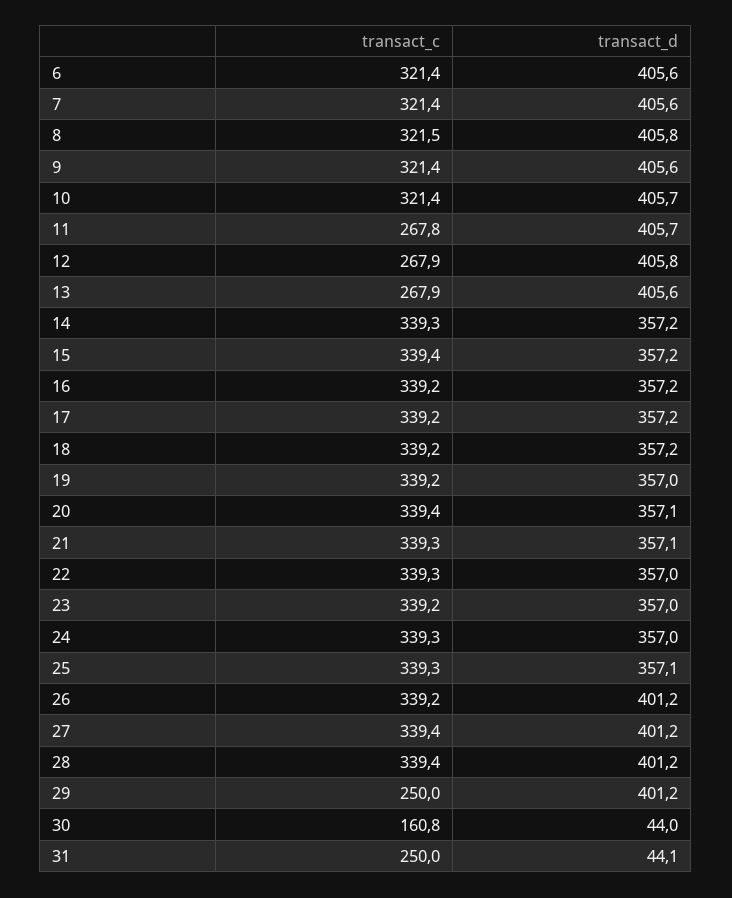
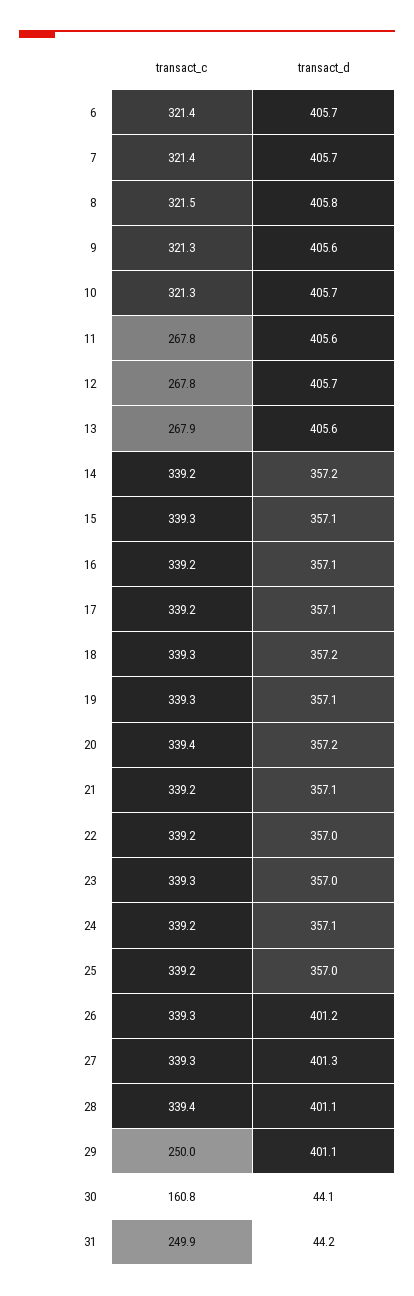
transact_d, 6: 405.6 -> 405.7
transact_d, 7: 405.6 -> 405.7
transact_c, 9: 321.4 -> 321.3
transact_c, 10: 321.4 -> 321.3
transact_d, 11: 405.7 -> 405.6
transact_c, 12: 267.9 -> 267.8
transact_d, 12: 405.8 -> 405.7
transact_c, 14: 339.3 -> 339.2
transact_c, 15: 339.4 -> 339.3
transact_d, 15: 357.2 -> 357.1
transact_d, 16: 357.2 -> 357.1
transact_d, 17: 357.2 -> 357.1
transact_c, 18: 339.2 -> 339.3
transact_c, 19: 339.2 -> 339.3
transact_d, 19: 357 -> 357.1
transact_d, 20: 357.1 -> 357.2
transact_c, 21: 339.3 -> 339.2
transact_c, 22: 339.3 -> 339.2
transact_c, 23: 339.2 -> 339.3
transact_c, 24: 339.3 -> 339.2
transact_d, 24: 357 -> 357.1
transact_c, 25: 339.3 -> 339.2
transact_d, 25: 357.1 -> 357
transact_c, 26: 339.2 -> 339.3
transact_c, 27: 339.4 -> 339.3
transact_d, 27: 401.2 -> 401.3
transact_d, 28: 401.2 -> 401.1
transact_d, 29: 401.2 -> 401.1
transact_d, 30: 44 -> 44.1
transact_c, 31: 250 -> 249.9
transact_d, 31: 44.1 -> 44.2

